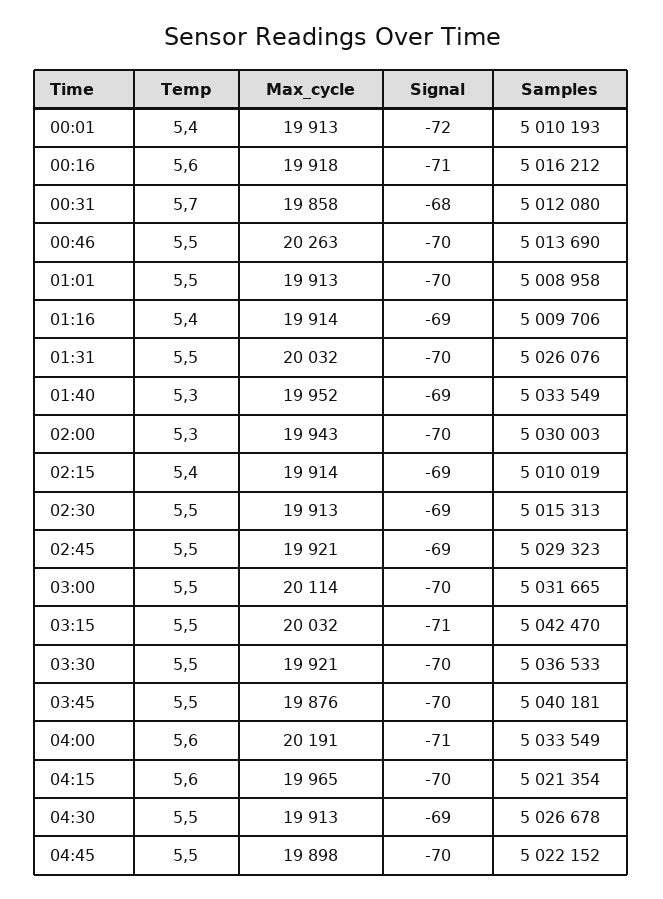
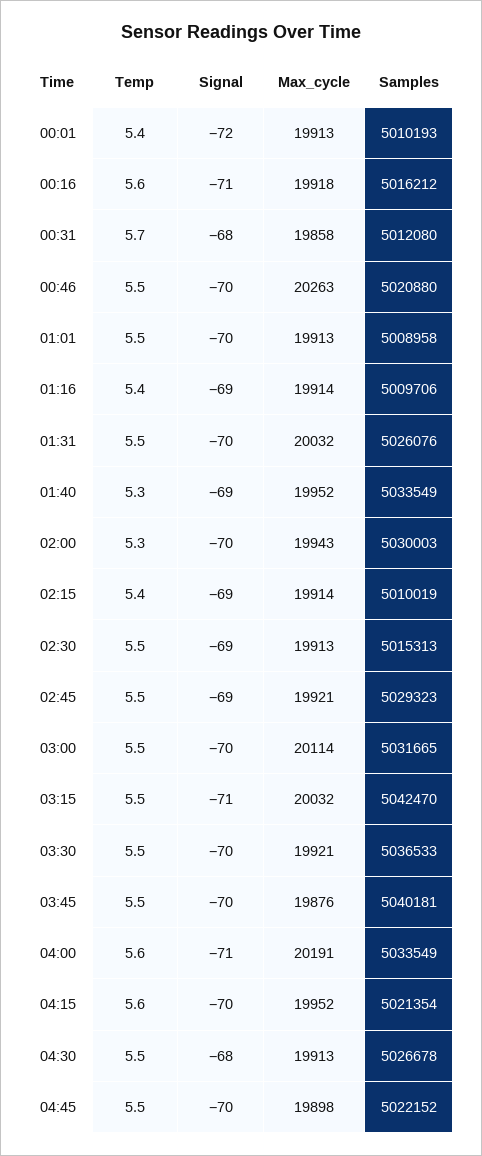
Samples, 00:46: 5013690 -> 5020880
Max_cycle, 04:15: 19965 -> 19952
Signal, 04:30: -69 -> -68

